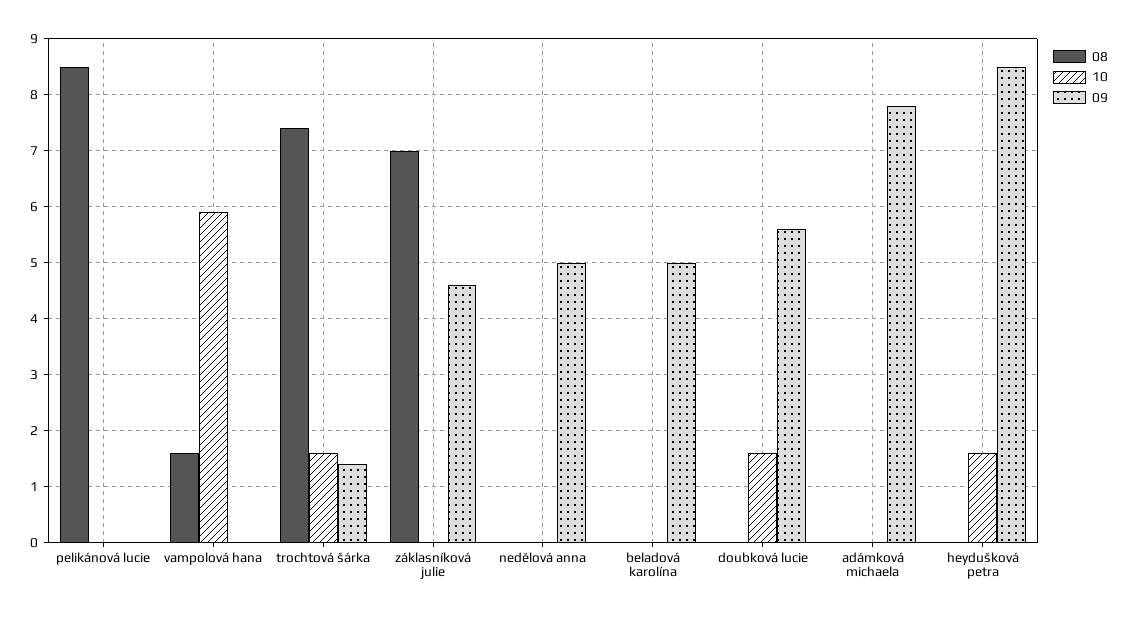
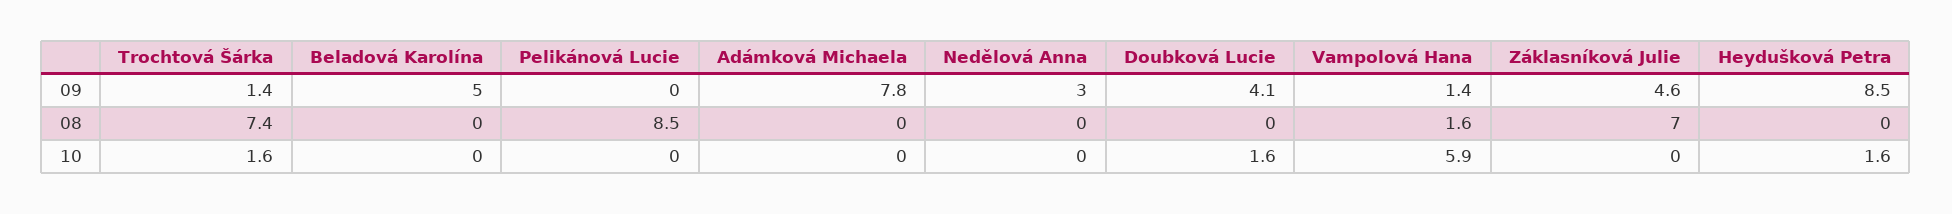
09, vampolová hana: 0 -> 1.4
09, nedělová anna: 5 -> 3
09, doubková lucie: 5.5 -> 4.1

